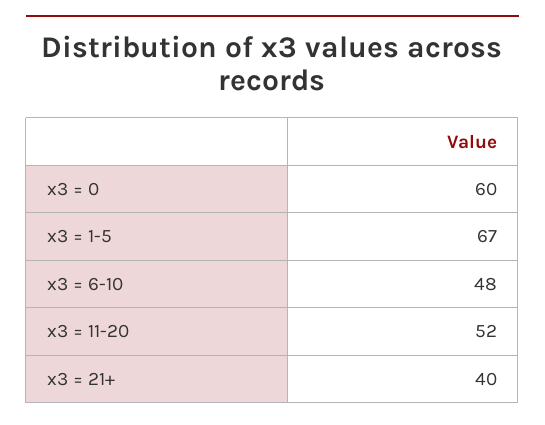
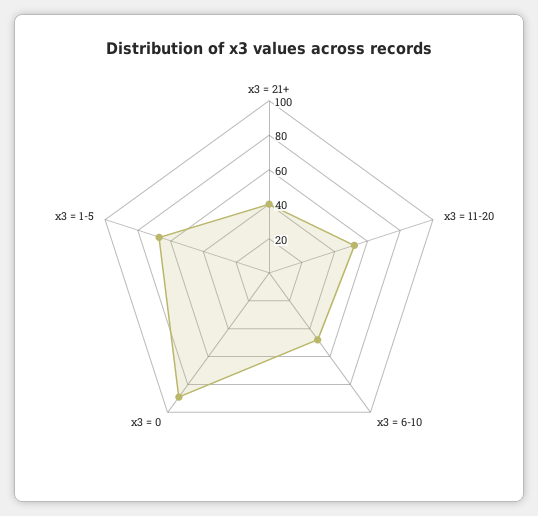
x3 = 0: 60 -> 90

